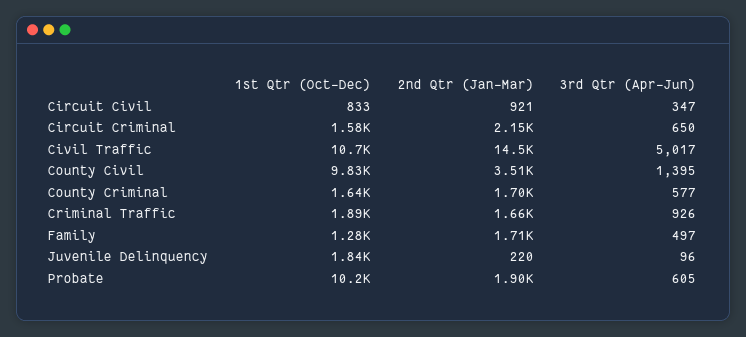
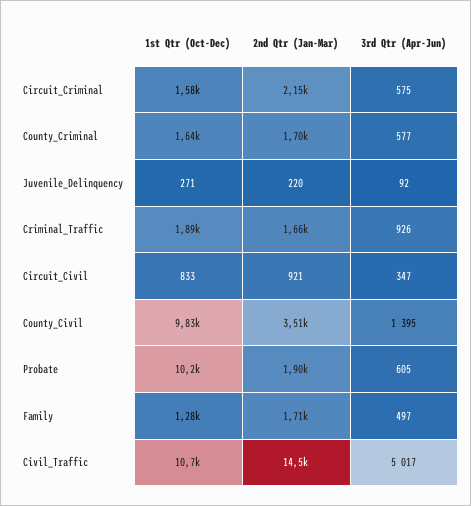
3rd Qtr (Apr-Jun), Circuit Criminal: 650 -> 575
1st Qtr (Oct-Dec), Juvenile Delinquency: 1840 -> 271
3rd Qtr (Apr-Jun), Juvenile Delinquency: 96 -> 92

